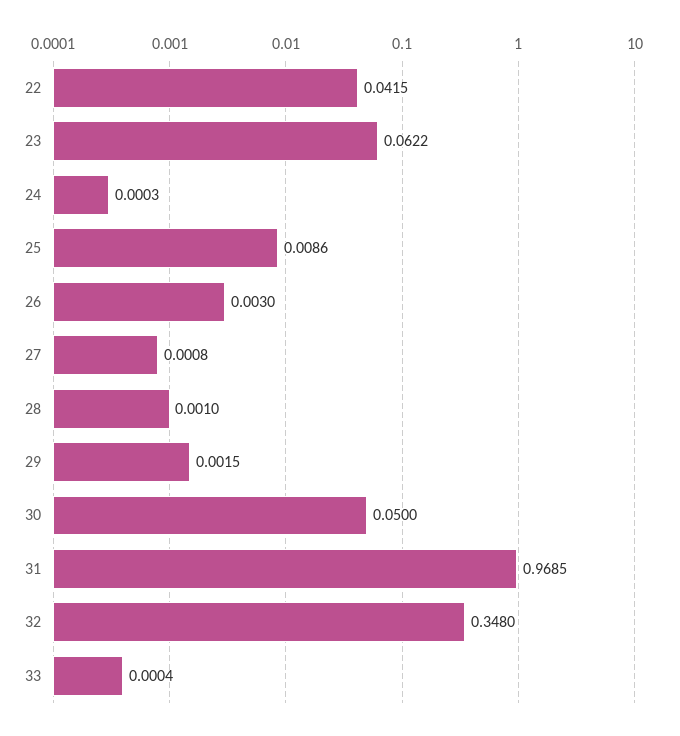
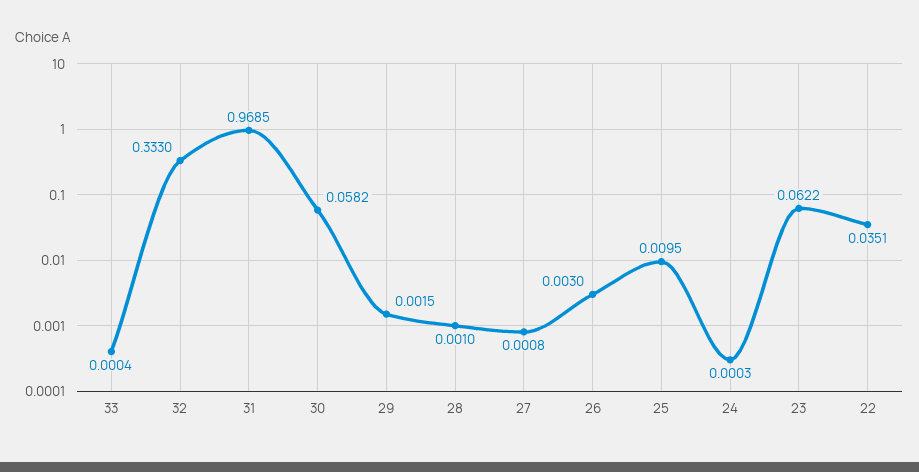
22: 0.0415 -> 0.0351
25: 0.0086 -> 0.0095
30: 0.05 -> 0.0582
32: 0.348 -> 0.333

